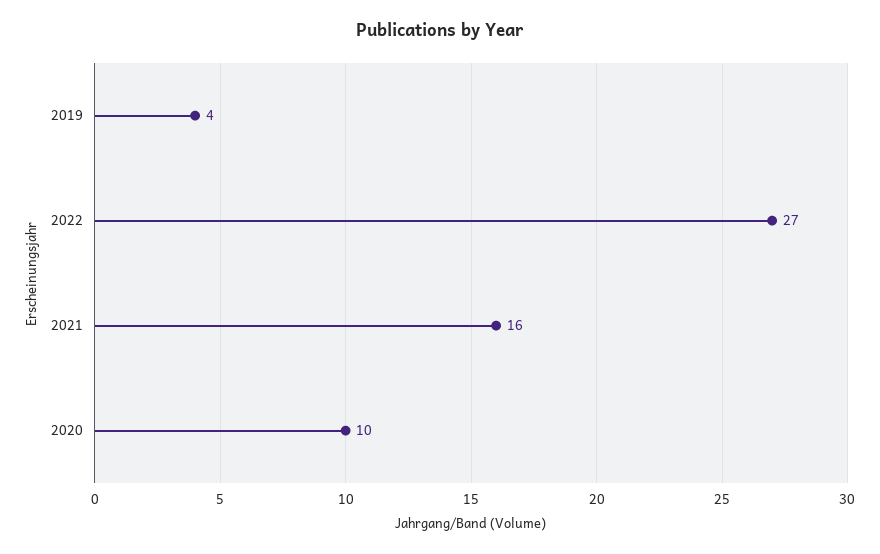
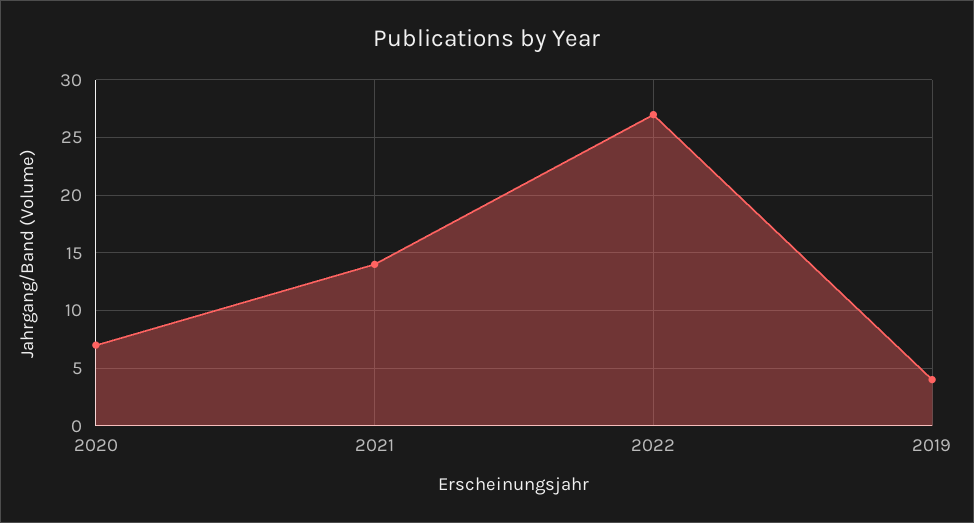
2021: 16 -> 14
2020: 10 -> 7

